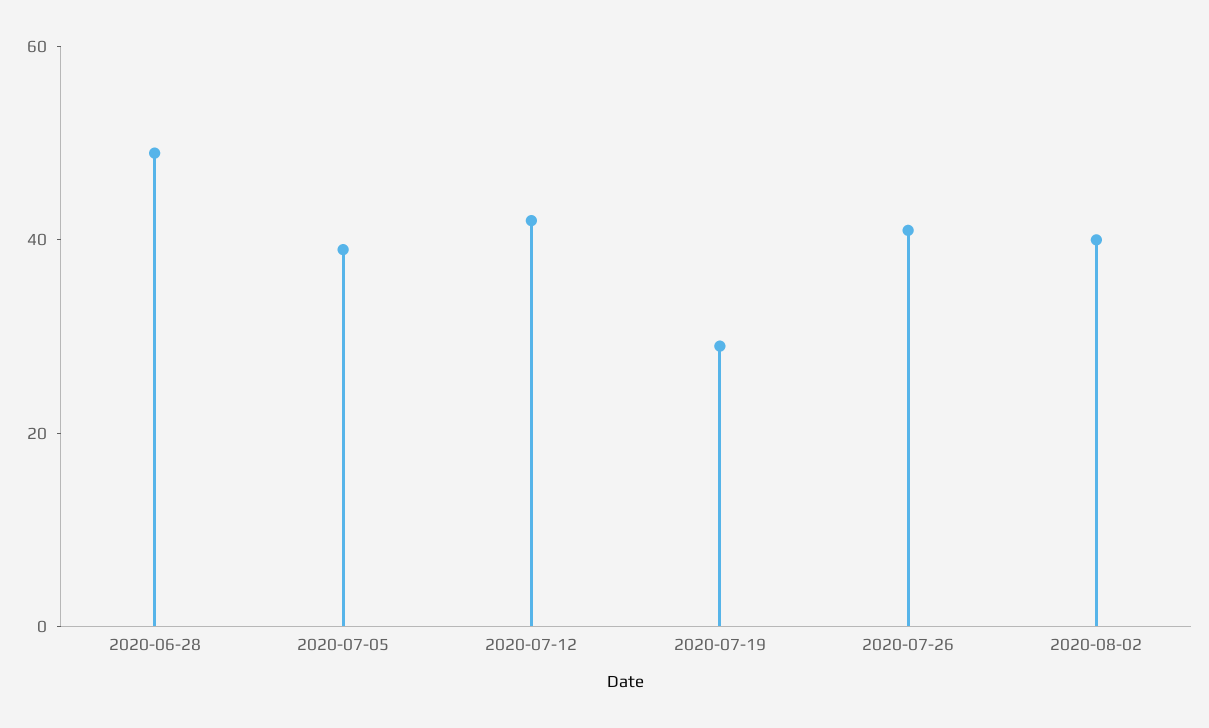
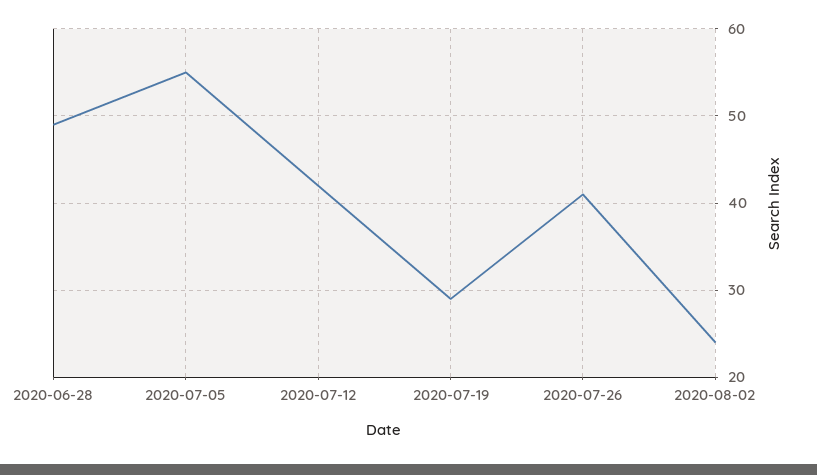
2020-07-05: 40 -> 55
2020-08-02: 40 -> 24

